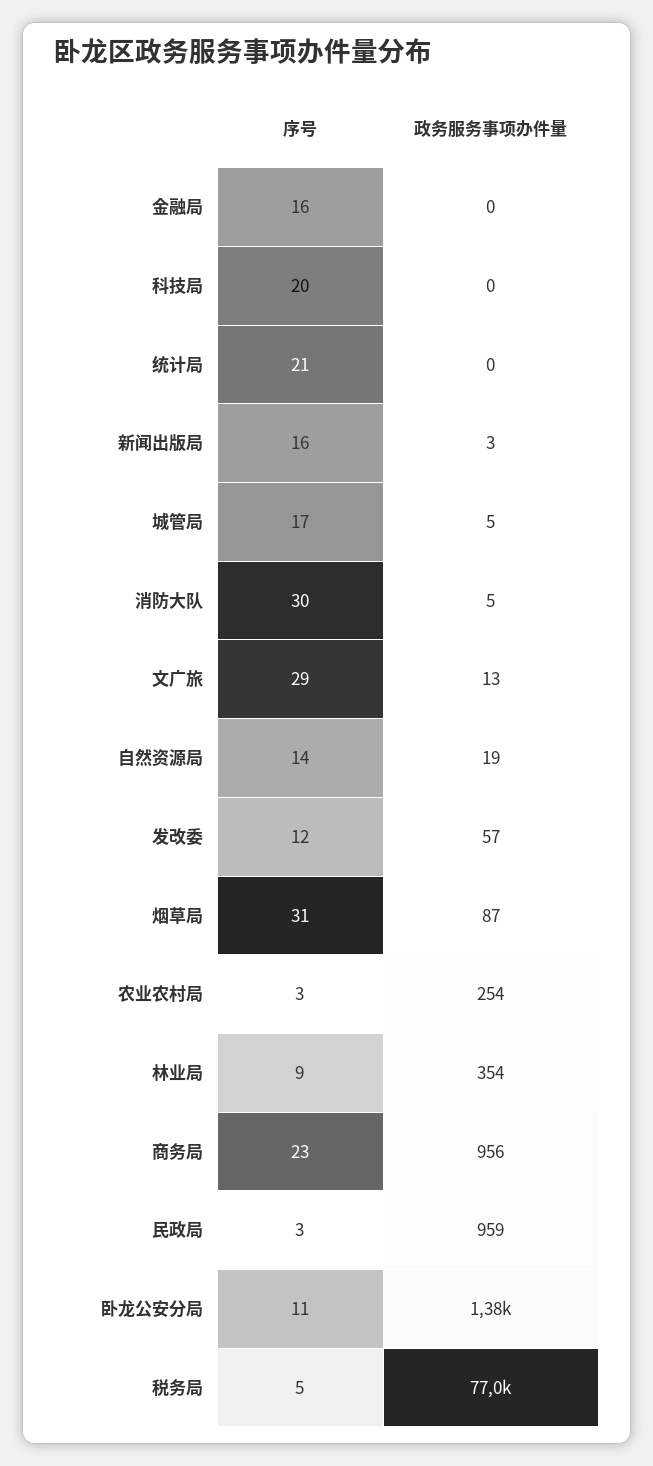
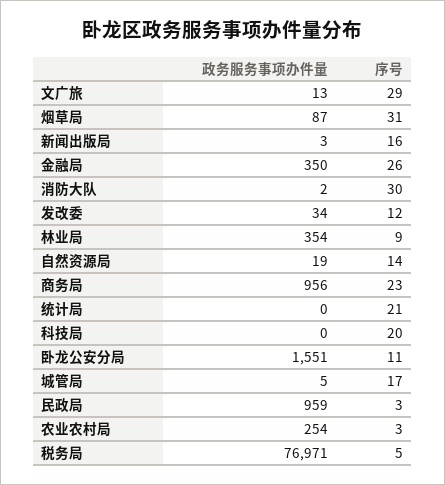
序号, 金融局: 16 -> 26
政务服务事项办件量, 金融局: 0 -> 350
政务服务事项办件量, 消防大队: 5 -> 2
政务服务事项办件量, 发改委: 57 -> 34
政务服务事项办件量, 卧龙公安分局: 1380 -> 1551

